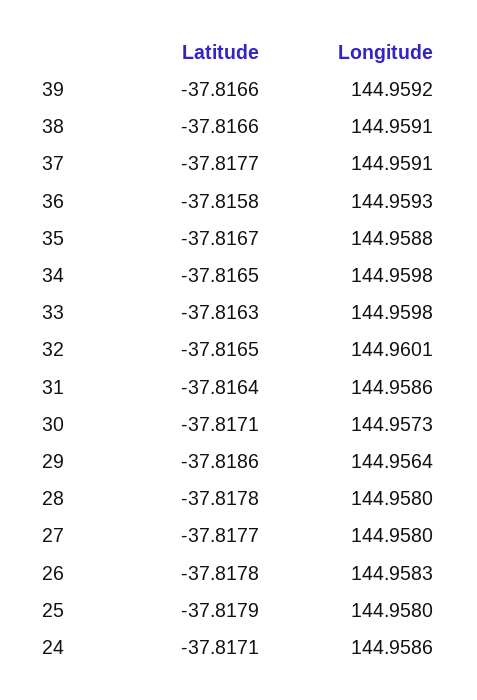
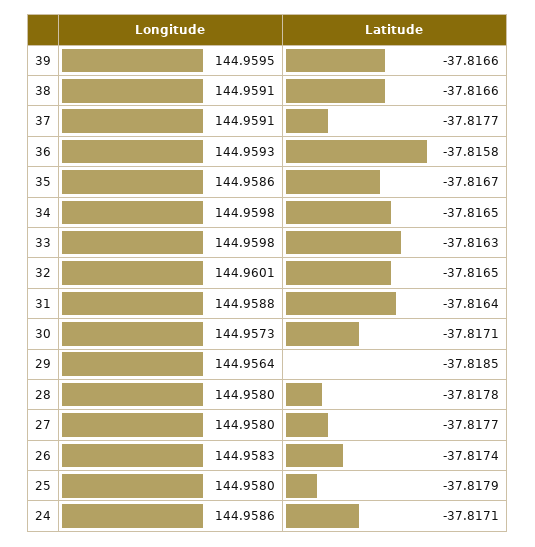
Longitude, 39: 144.9592 -> 144.9595
Longitude, 35: 144.9588 -> 144.9586
Longitude, 31: 144.9586 -> 144.9588
Latitude, 29: -37.8186 -> -37.8185
Latitude, 26: -37.8178 -> -37.8174

